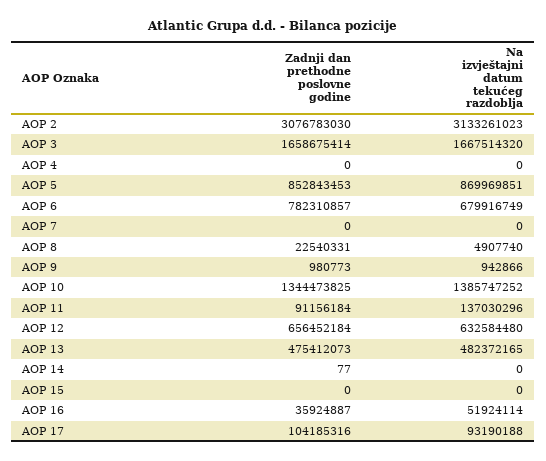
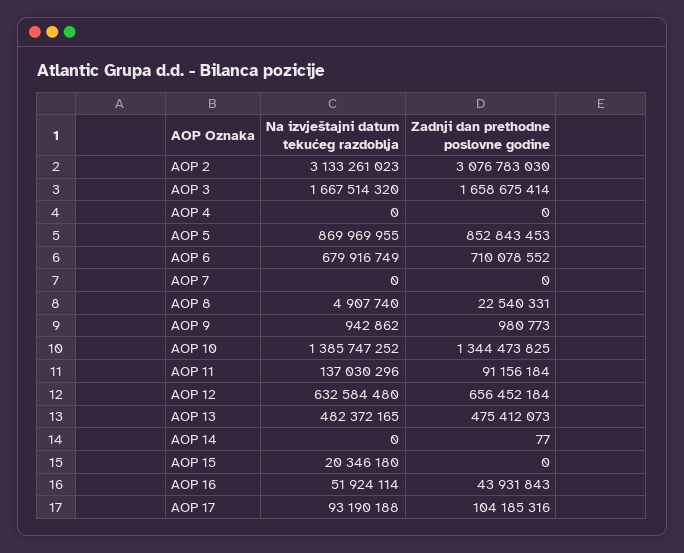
Na izvještajni datum tekućeg razdoblja, AOP 5: 869969851 -> 869969955
Zadnji dan prethodne poslovne godine, AOP 6: 782310857 -> 710078552
Na izvještajni datum tekućeg razdoblja, AOP 9: 942866 -> 942862
Na izvještajni datum tekućeg razdoblja, AOP 15: 0 -> 20346180
Zadnji dan prethodne poslovne godine, AOP 16: 35924887 -> 43931843

